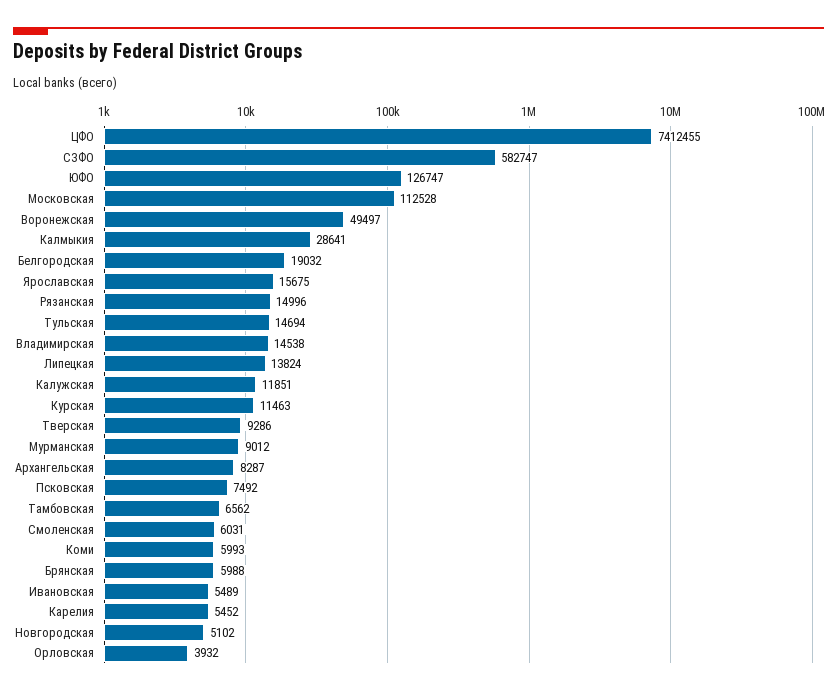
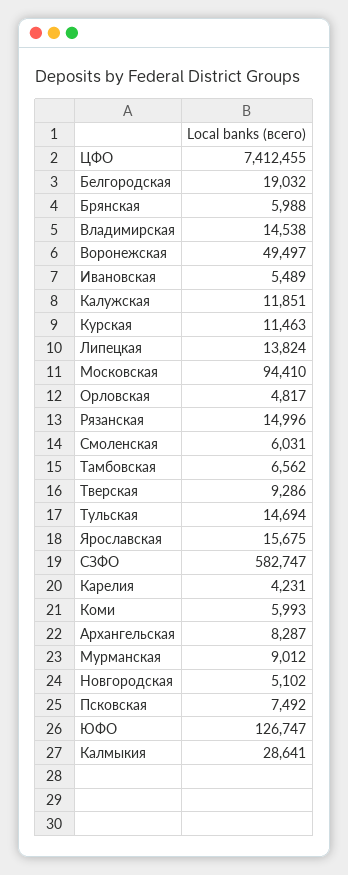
Московская: 112528 -> 94410
Карелия: 5452 -> 4231
Орловская: 3932 -> 4817

